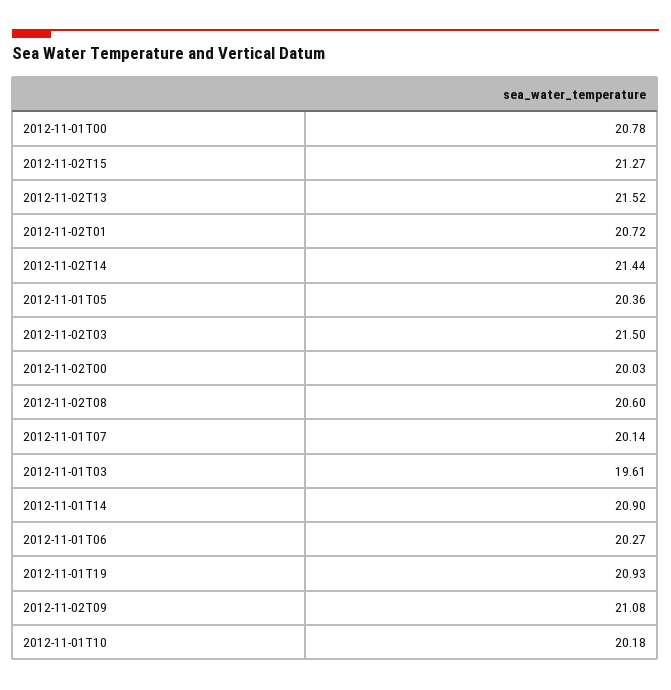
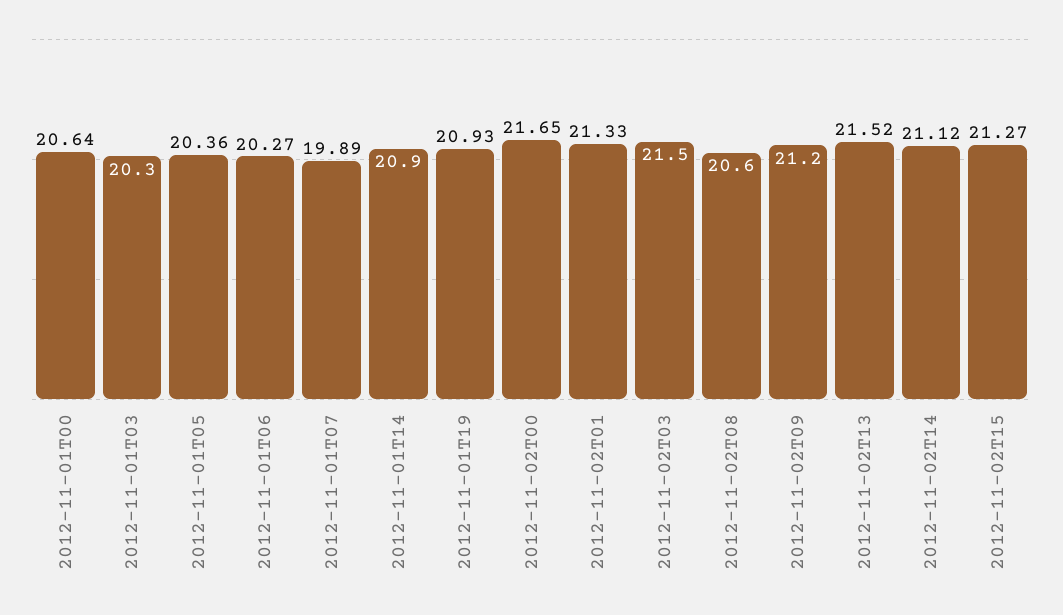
2012-11-01T00: 20.78 -> 20.64
2012-11-02T01: 20.72 -> 21.33
2012-11-02T14: 21.44 -> 21.12
2012-11-02T00: 20.03 -> 21.65
2012-11-01T07: 20.14 -> 19.89
2012-11-01T03: 19.61 -> 20.3
2012-11-02T09: 21.08 -> 21.2
2012-11-01T10: 20.18 -> none

